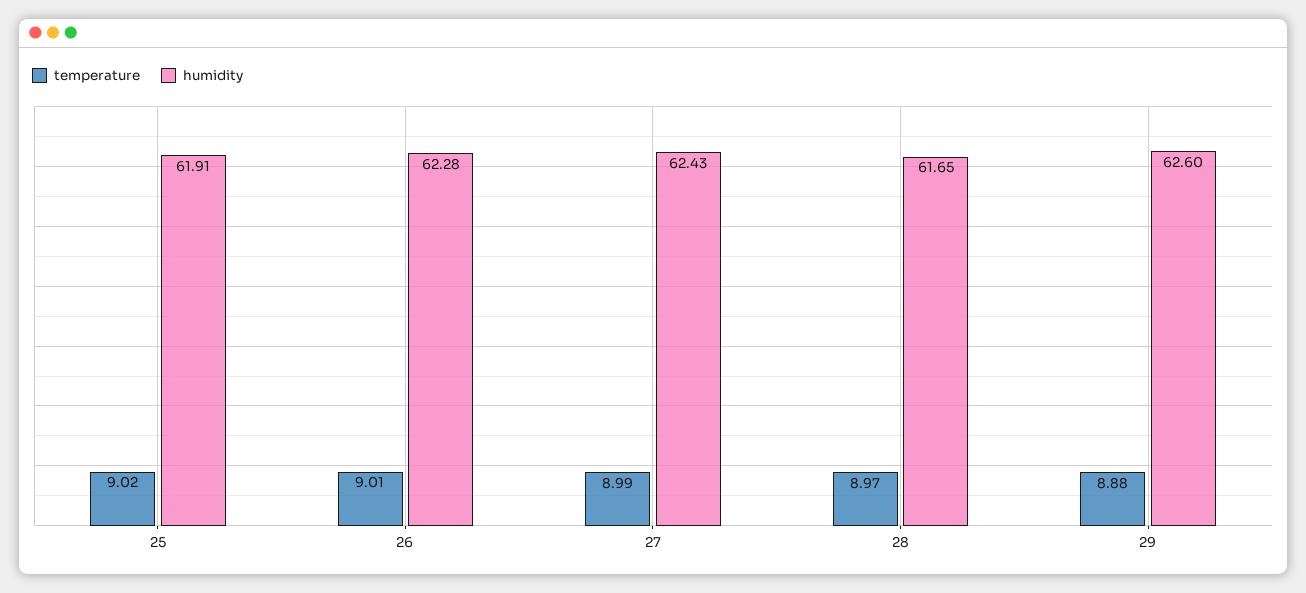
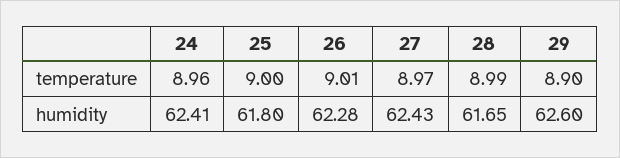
temperature, 25: 9.02 -> 9
humidity, 25: 61.91 -> 61.8
temperature, 27: 8.99 -> 8.97
temperature, 28: 8.97 -> 8.99
temperature, 29: 8.88 -> 8.9
temperature, 24: none -> 8.96
humidity, 24: none -> 62.41

